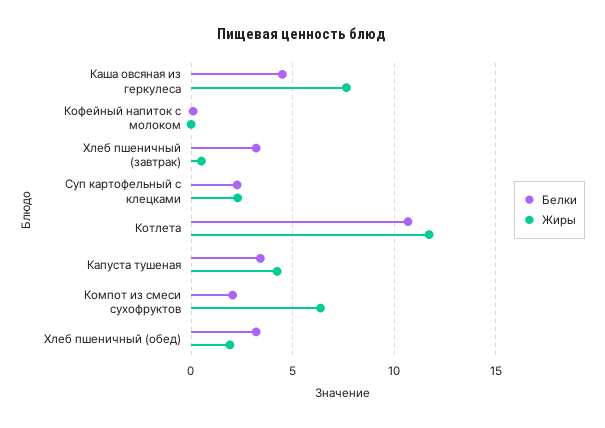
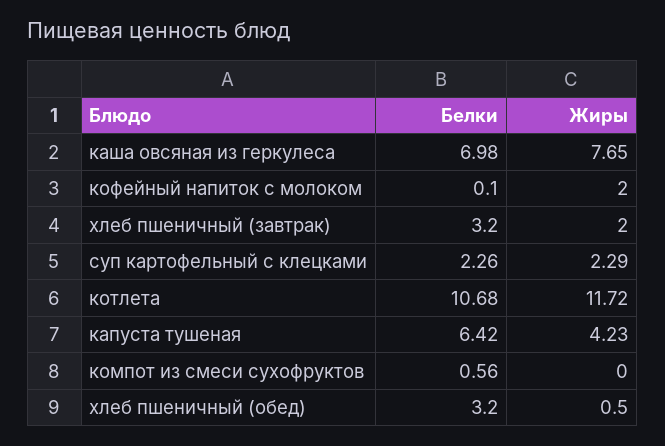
Белки, Каша овсяная из геркулеса: 4.5 -> 6.98
Жиры, Кофейный напиток с молоком: 0 -> 2
Жиры, Хлеб пшеничный (завтрак): 0.5 -> 2
Белки, Капуста тушеная: 3.5 -> 6.42
Белки, Компот из смеси сухофруктов: 2 -> 0.56
Жиры, Компот из смеси сухофруктов: 6.5 -> 0
Жиры, Хлеб пшеничный (обед): 2 -> 0.5

